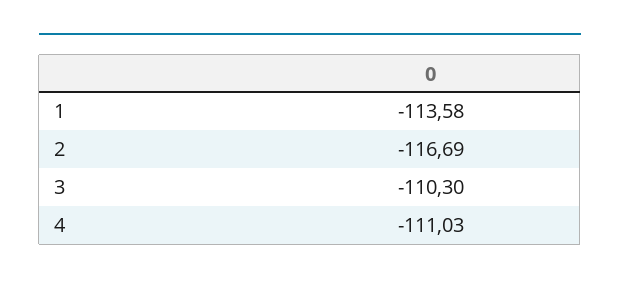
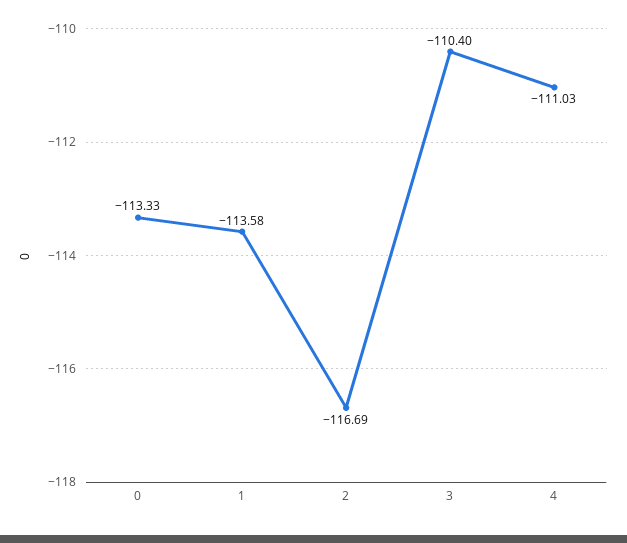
3: -110.3 -> -110.4
0: none -> -113.33

